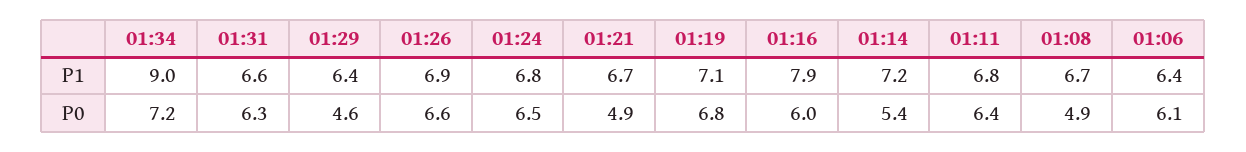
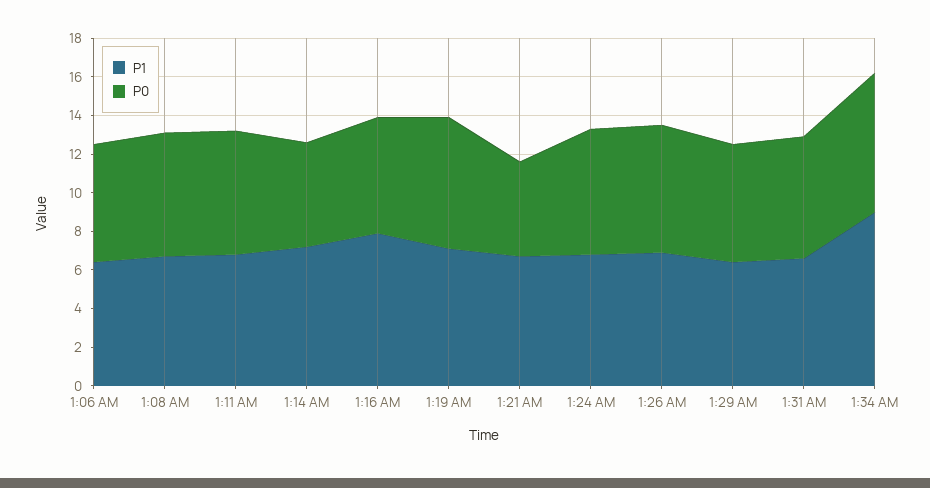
P0, 01:29: 4.6 -> 6
P0, 01:08: 4.9 -> 6.5

